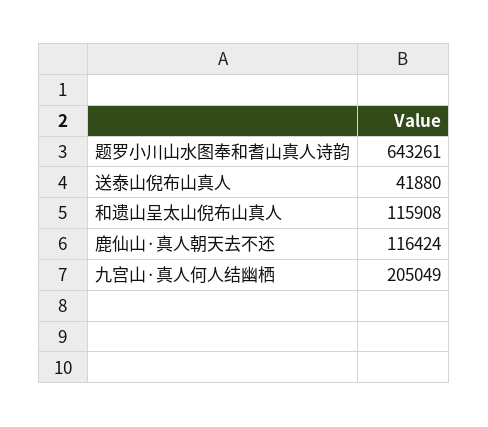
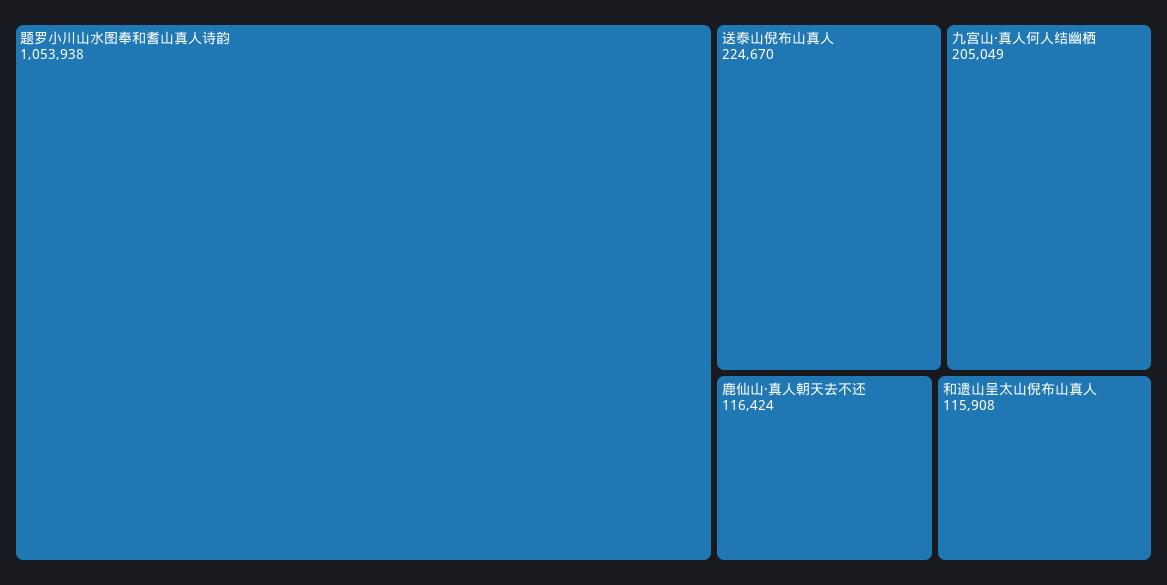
题罗小川山水图奉和耆山真人诗韵: 643261 -> 1053938
送泰山倪布山真人: 41880 -> 224670

